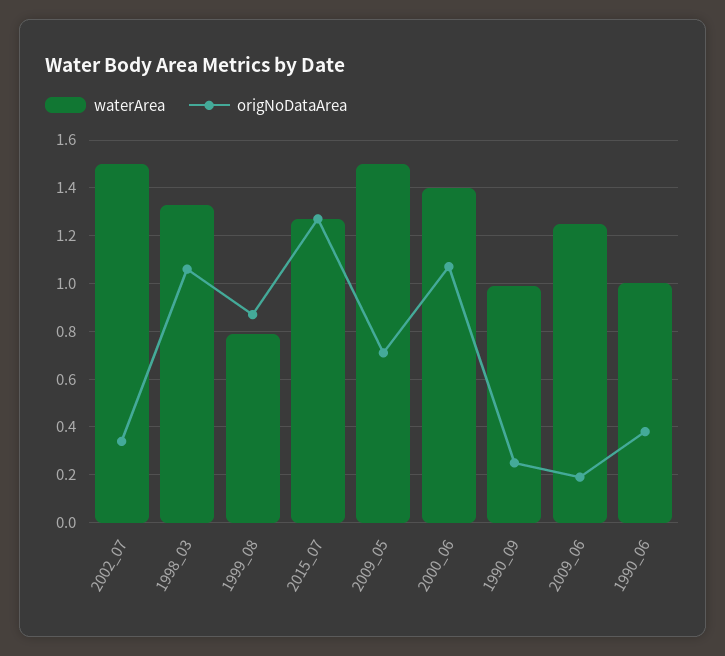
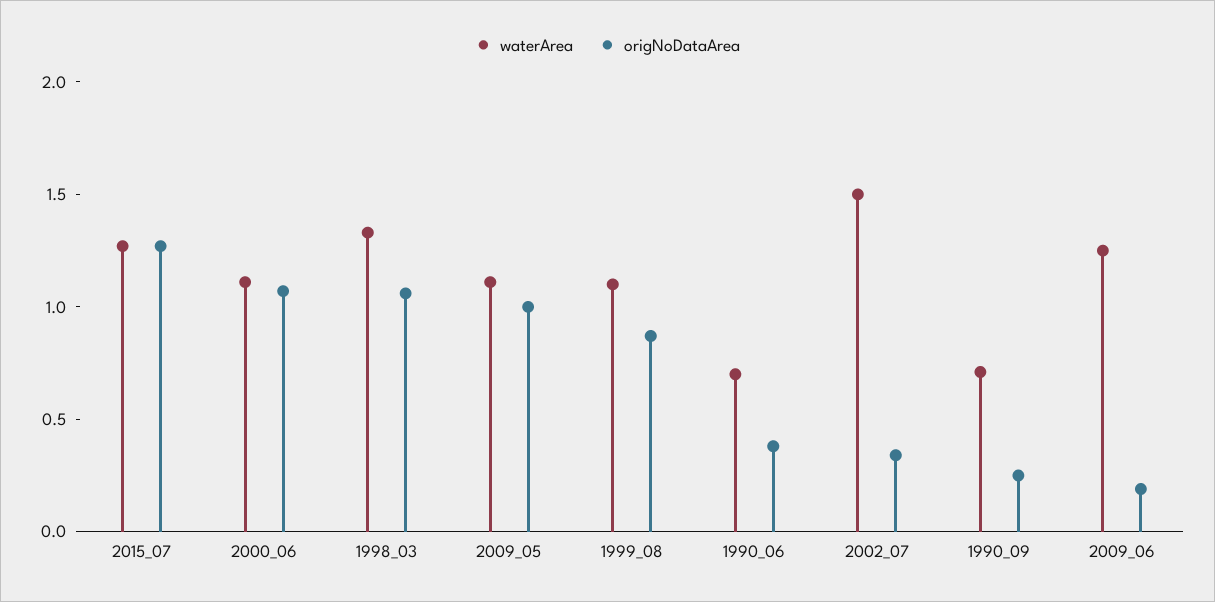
waterArea, 1999_08: 0.8 -> 1.1
waterArea, 2009_05: 1.5 -> 1.1
origNoDataArea, 2009_05: 0.7 -> 1
waterArea, 2000_06: 1.4 -> 1.1
waterArea, 1990_09: 1 -> 0.7
waterArea, 1990_06: 1 -> 0.7

